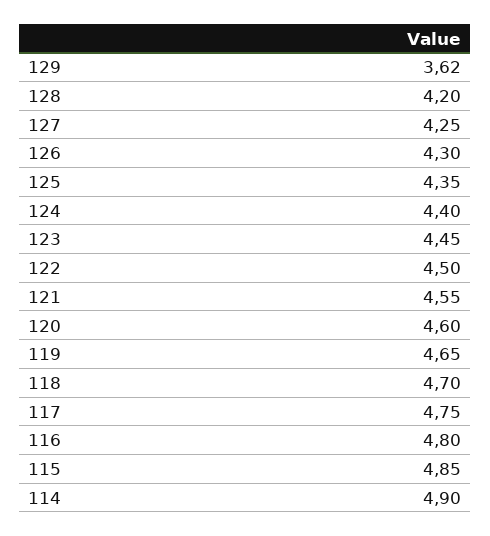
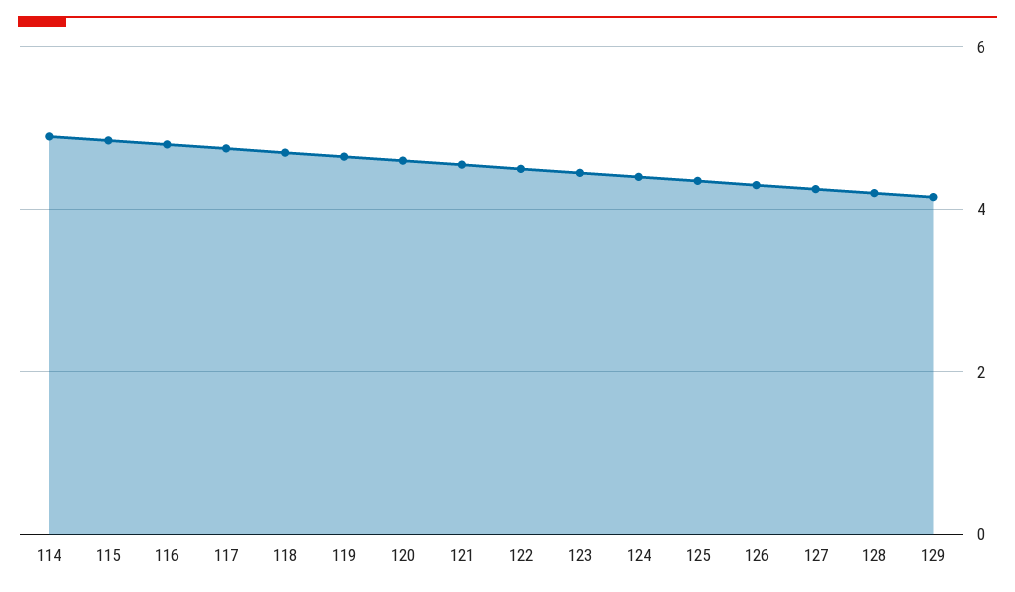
129: 3.62 -> 4.2

